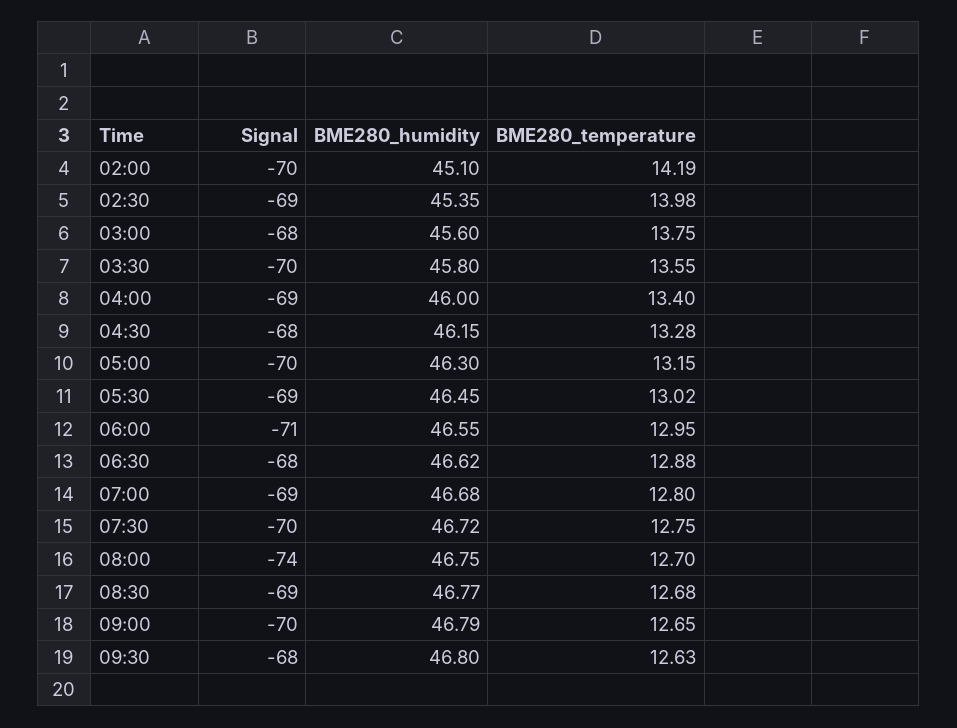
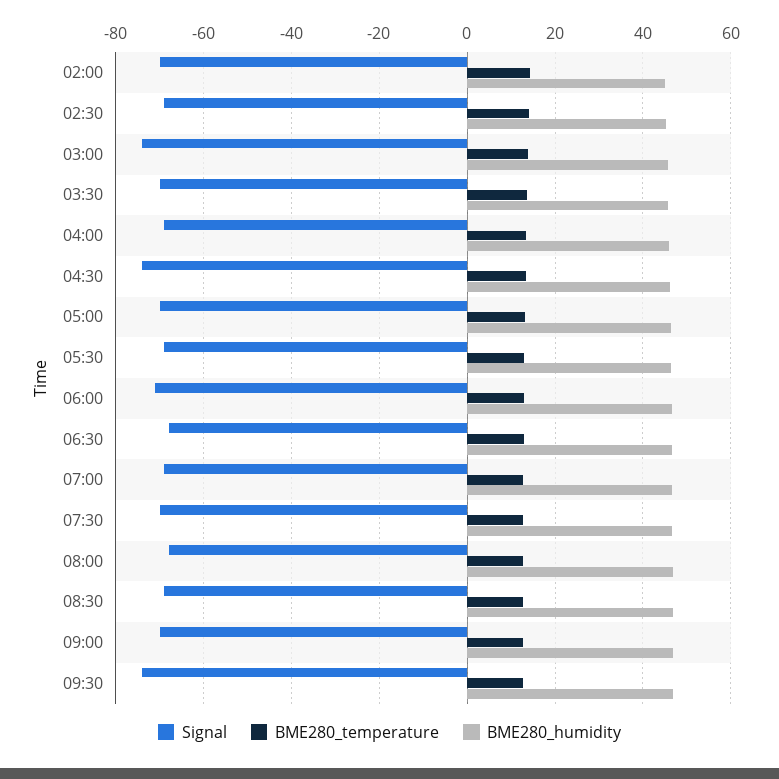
Signal, 03:00: -68 -> -74
Signal, 04:30: -68 -> -74
Signal, 08:00: -74 -> -68
Signal, 09:30: -68 -> -74

